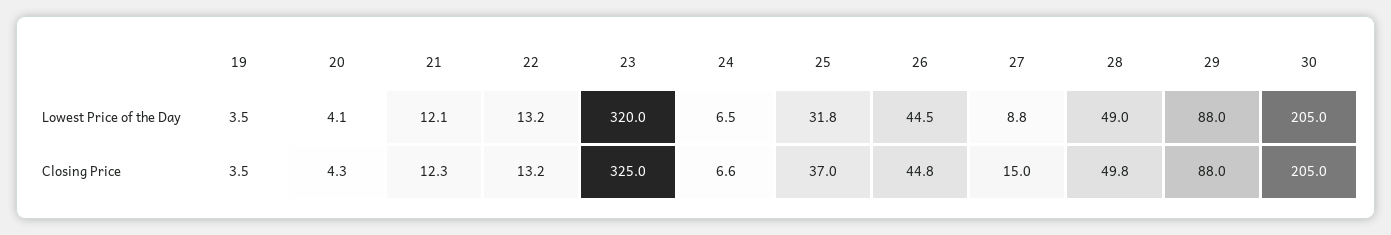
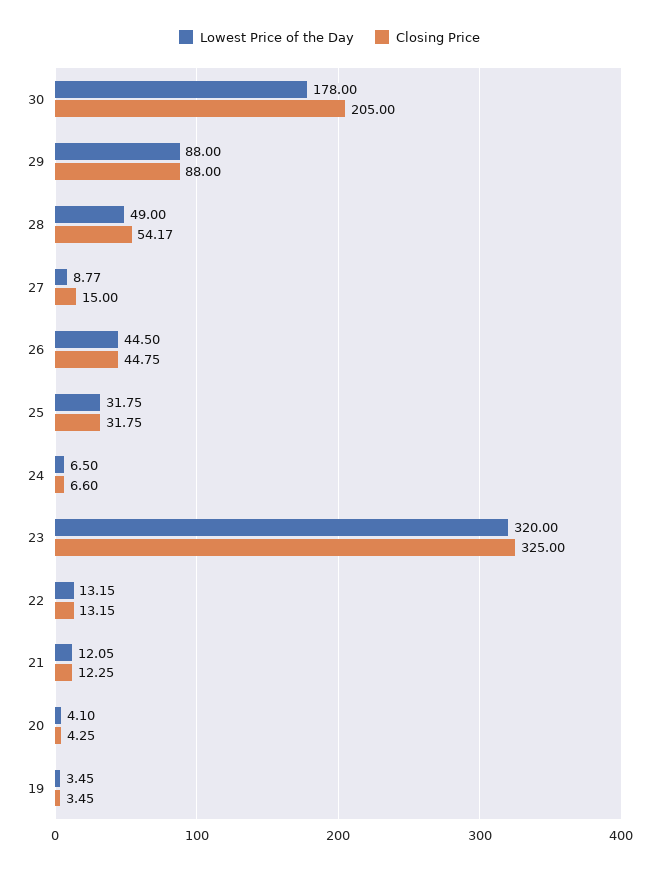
Lowest Price of the Day, 30: 205 -> 178
Closing Price, 25: 37 -> 31.75
Closing Price, 28: 49.8 -> 54.17

